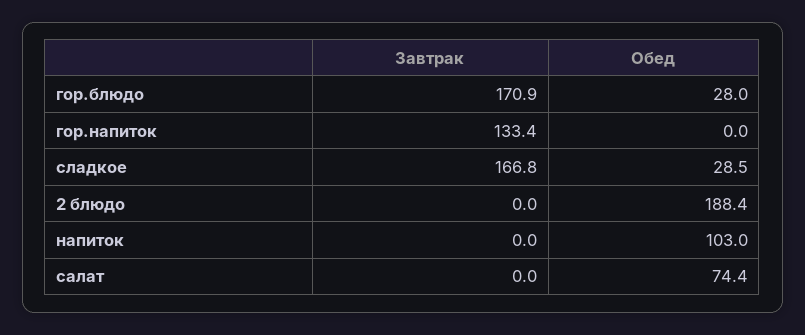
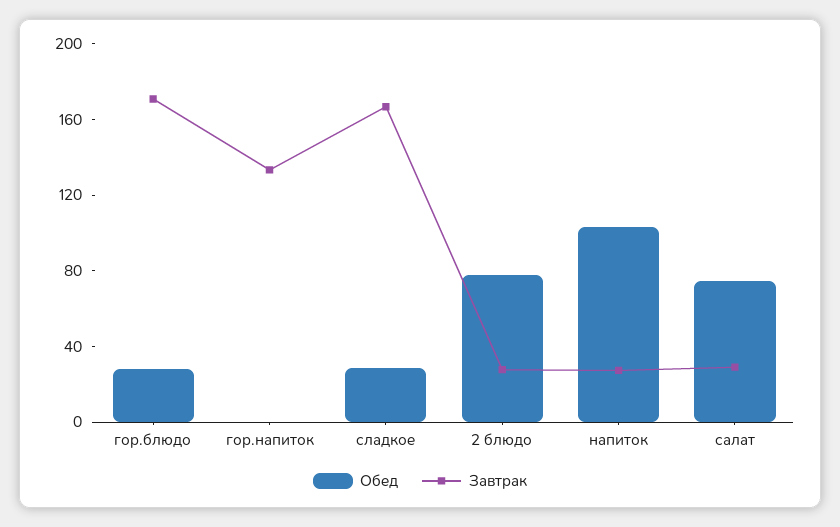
Завтрак, 2 блюдо: 0 -> 30
Обед, 2 блюдо: 188.4 -> 80
Завтрак, напиток: 0 -> 30
Завтрак, салат: 0 -> 30

